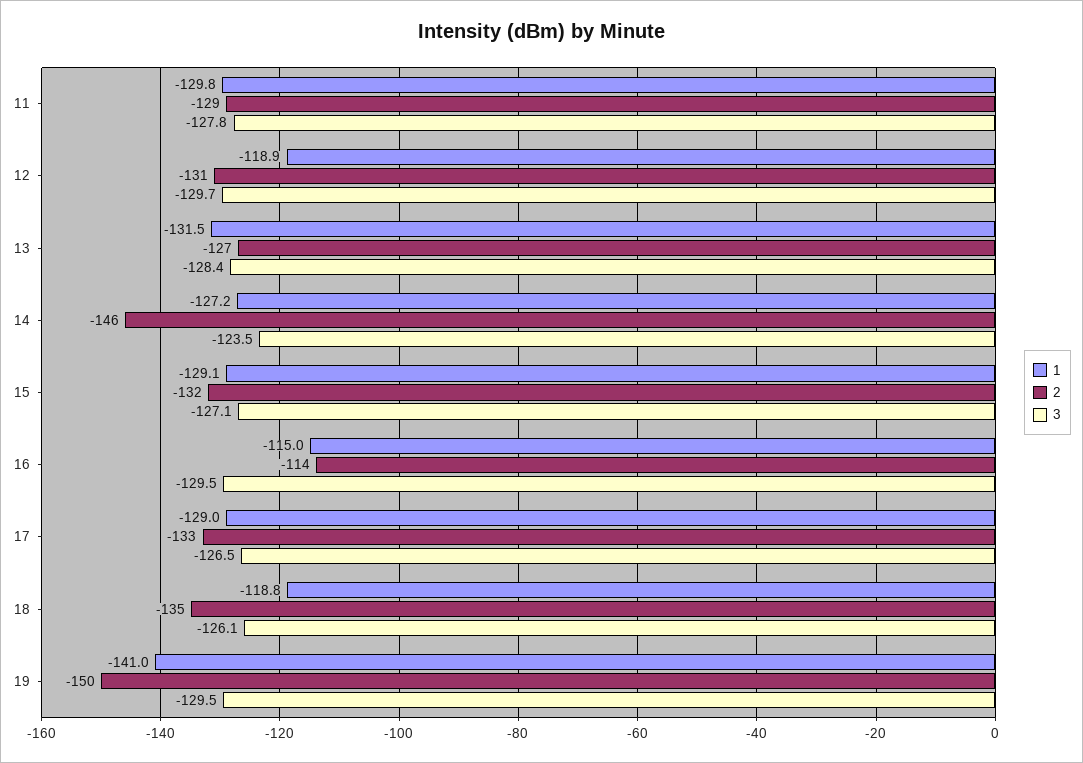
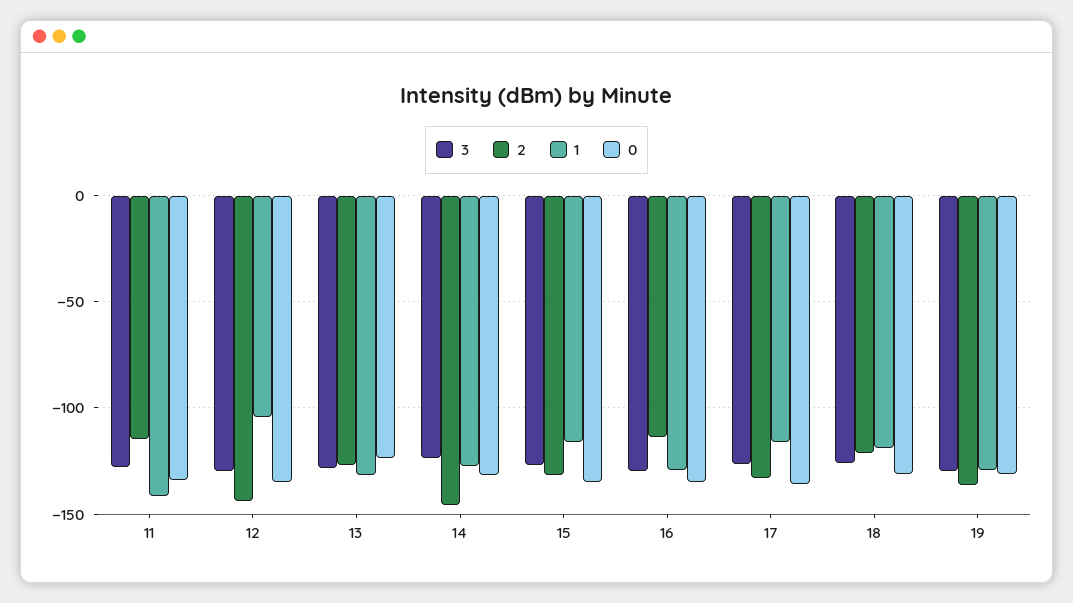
1, 11: -129.8 -> -140
2, 11: -129 -> -115
1, 12: -118.9 -> -105
2, 12: -131 -> -145
1, 15: -129.1 -> -115
1, 16: -115 -> -130
1, 17: -129 -> -115
2, 18: -135 -> -120
1, 19: -141 -> -130
2, 19: -150 -> -135
0, 11: none -> -135
0, 12: none -> -135
0, 13: none -> -125
0, 14: none -> -130
0, 15: none -> -135
0, 16: none -> -135
0, 17: none -> -135
0, 18: none -> -130
0, 19: none -> -130

